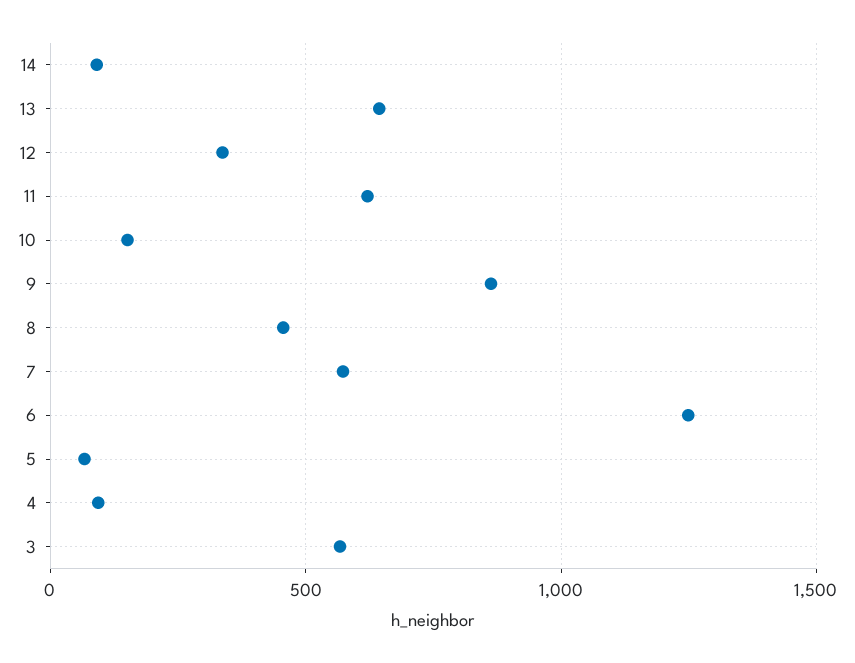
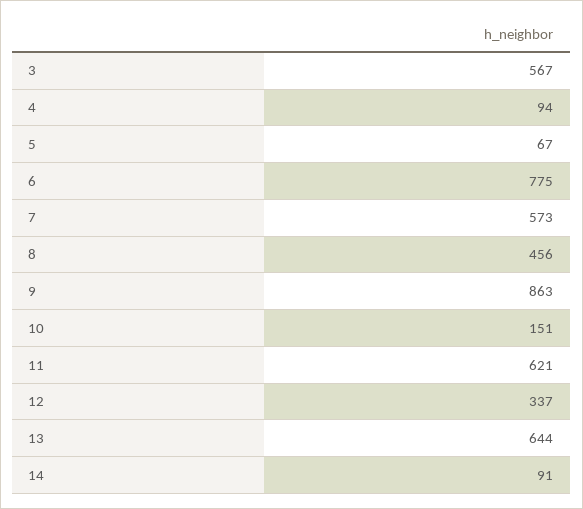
6: 1250 -> 775

